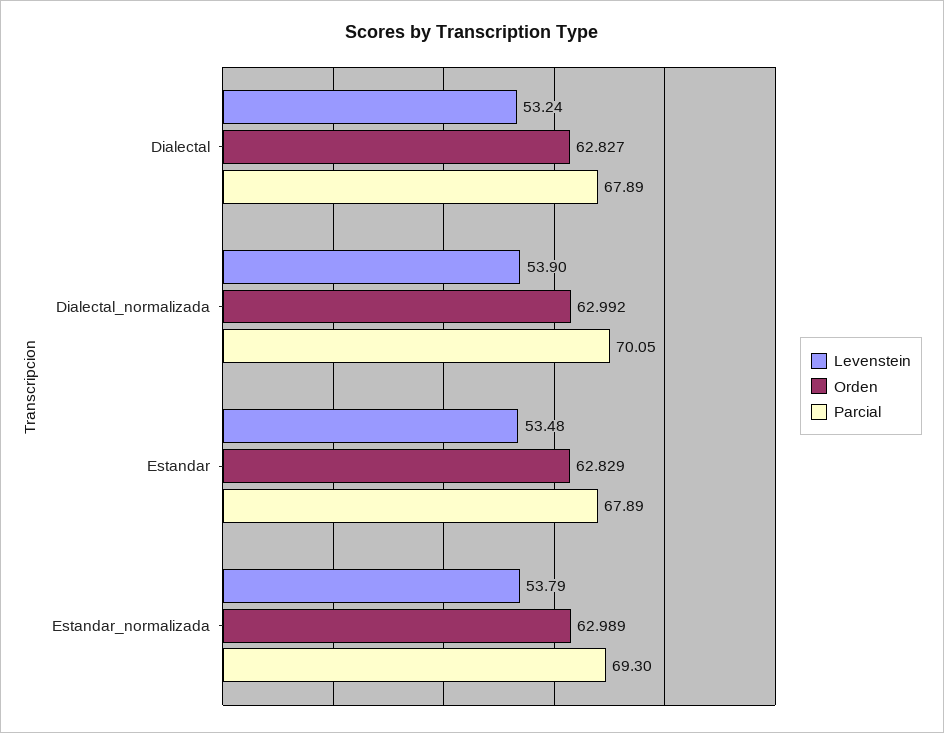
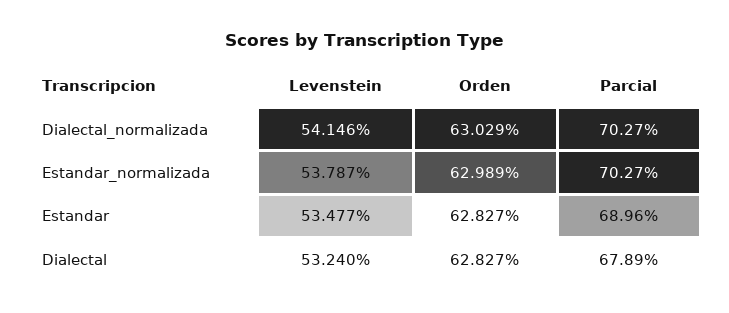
Levenstein, Dialectal_normalizada: 53.9 -> 54.146
Orden, Dialectal_normalizada: 62.992 -> 63.029
Parcial, Dialectal_normalizada: 70.05 -> 70.27
Orden, Estandar: 62.829 -> 62.827
Parcial, Estandar: 67.89 -> 68.96
Parcial, Estandar_normalizada: 69.3 -> 70.27

